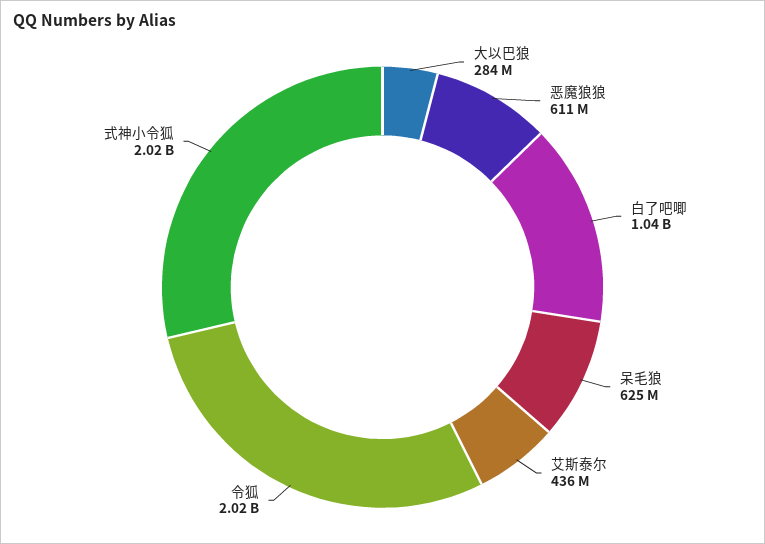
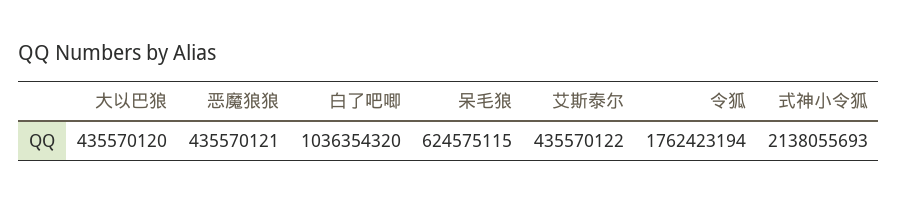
大以巴狼: 284000000 -> 435570120
恶魔狼狼: 611000000 -> 435570121
令狐: 2020000000 -> 1762423194
式神小令狐: 2020000000 -> 2138055693

